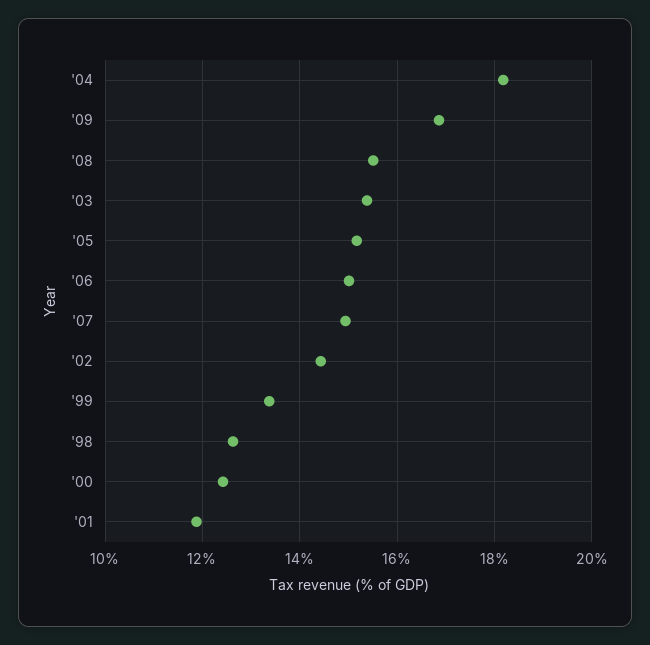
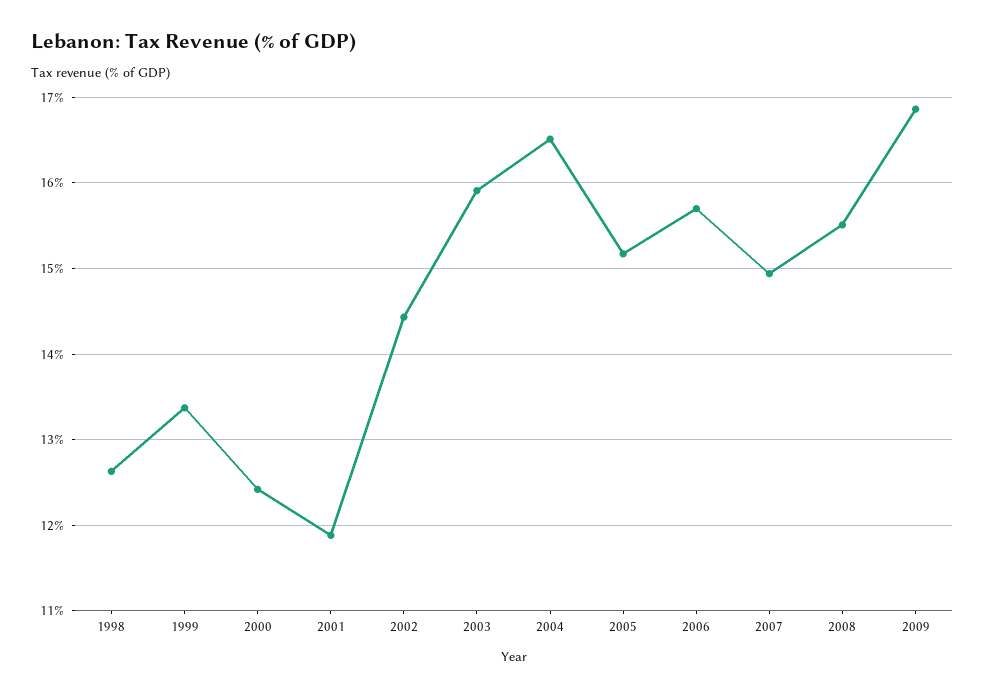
'04: 18.2 -> 16.5
'03: 15.4 -> 15.9
'06: 15 -> 15.7

